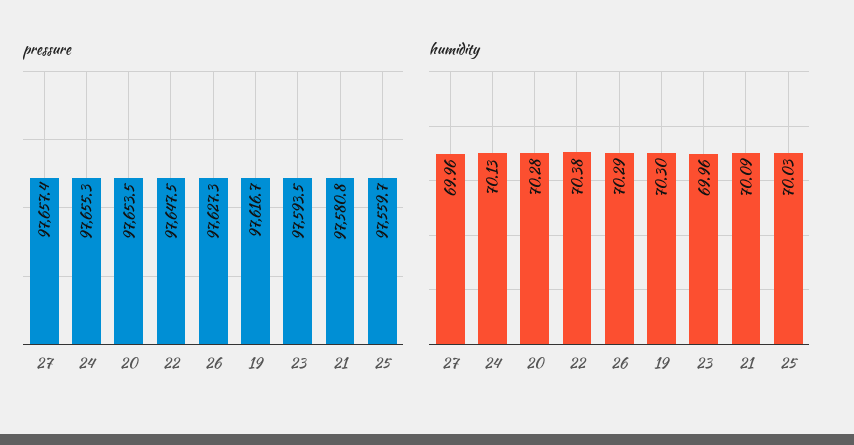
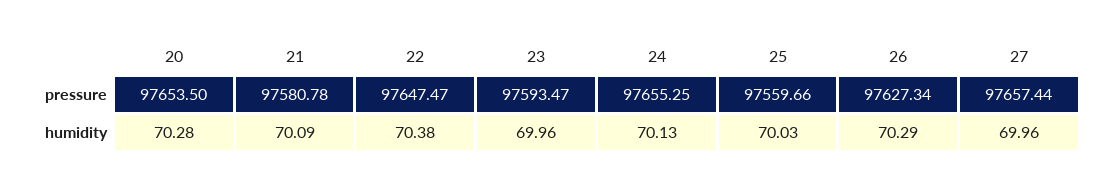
pressure, 19: 97616.7 -> none
humidity, 19: 70.3 -> none

